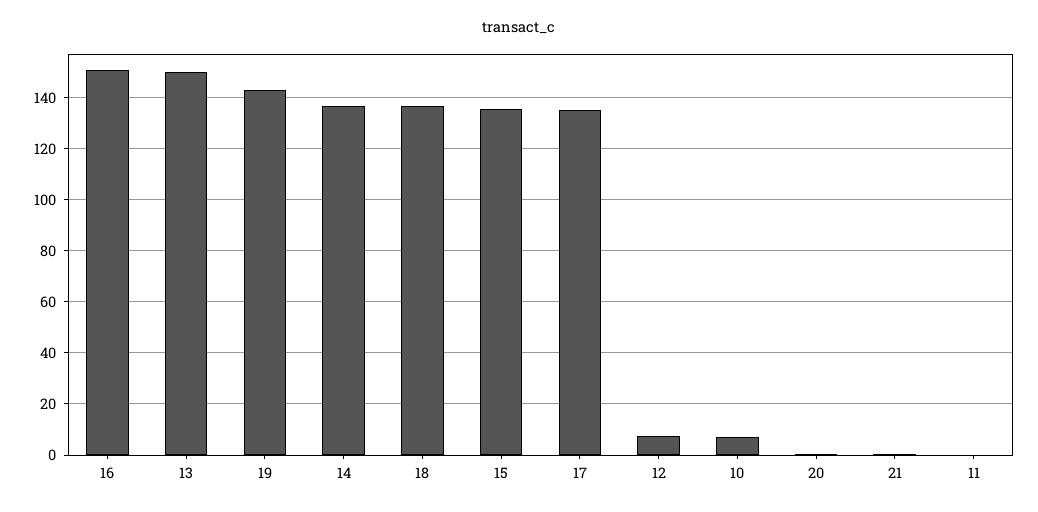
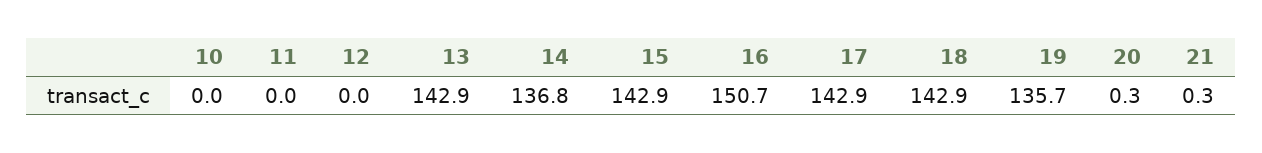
13: 150 -> 142.9
19: 142.5 -> 135.7
18: 137.5 -> 142.9
15: 135 -> 142.9
17: 135 -> 142.9
12: 7.5 -> 0
10: 7.5 -> 0

